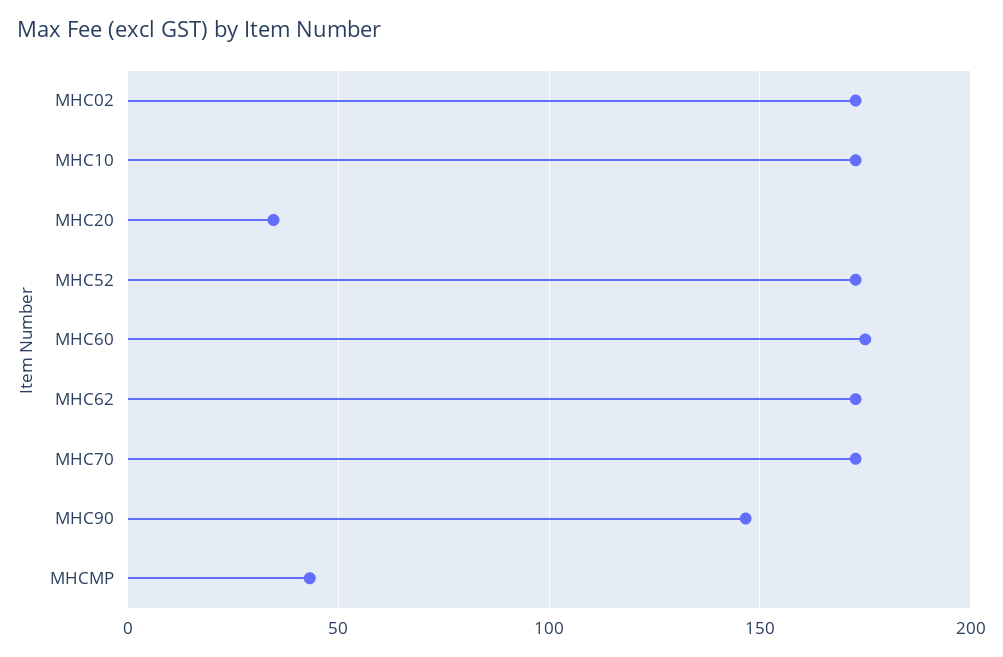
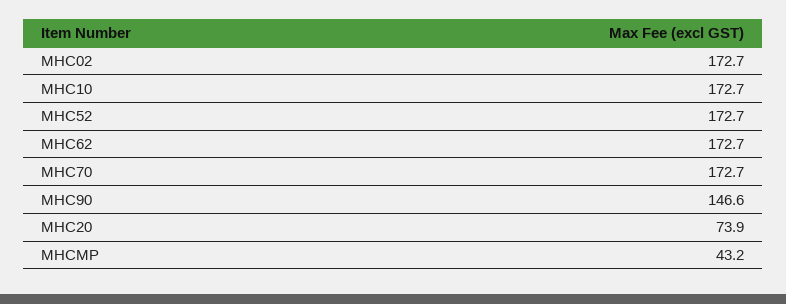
MHC20: 35 -> 73.9
MHC60: 175 -> none

